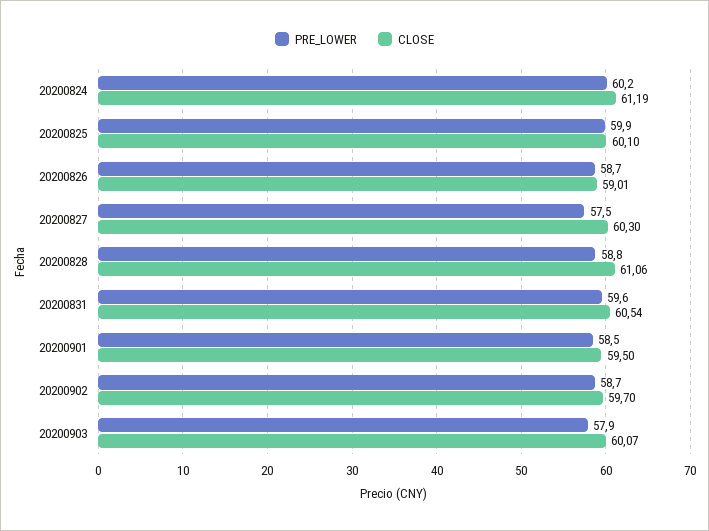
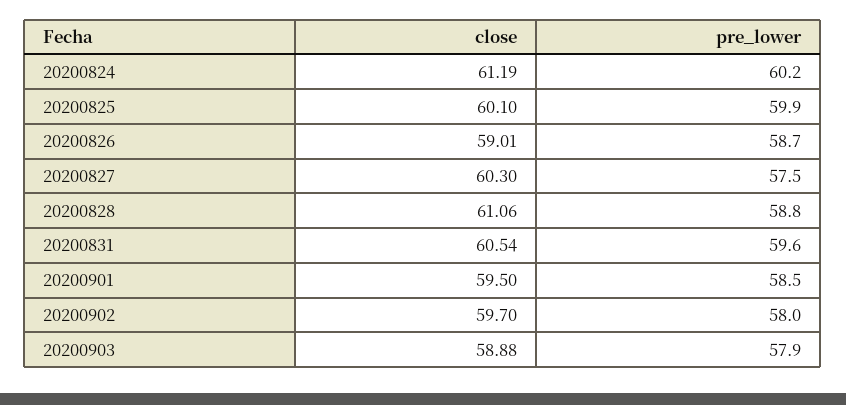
PRE_LOWER, 20200902: 58.7 -> 58
CLOSE, 20200903: 60.07 -> 58.88

